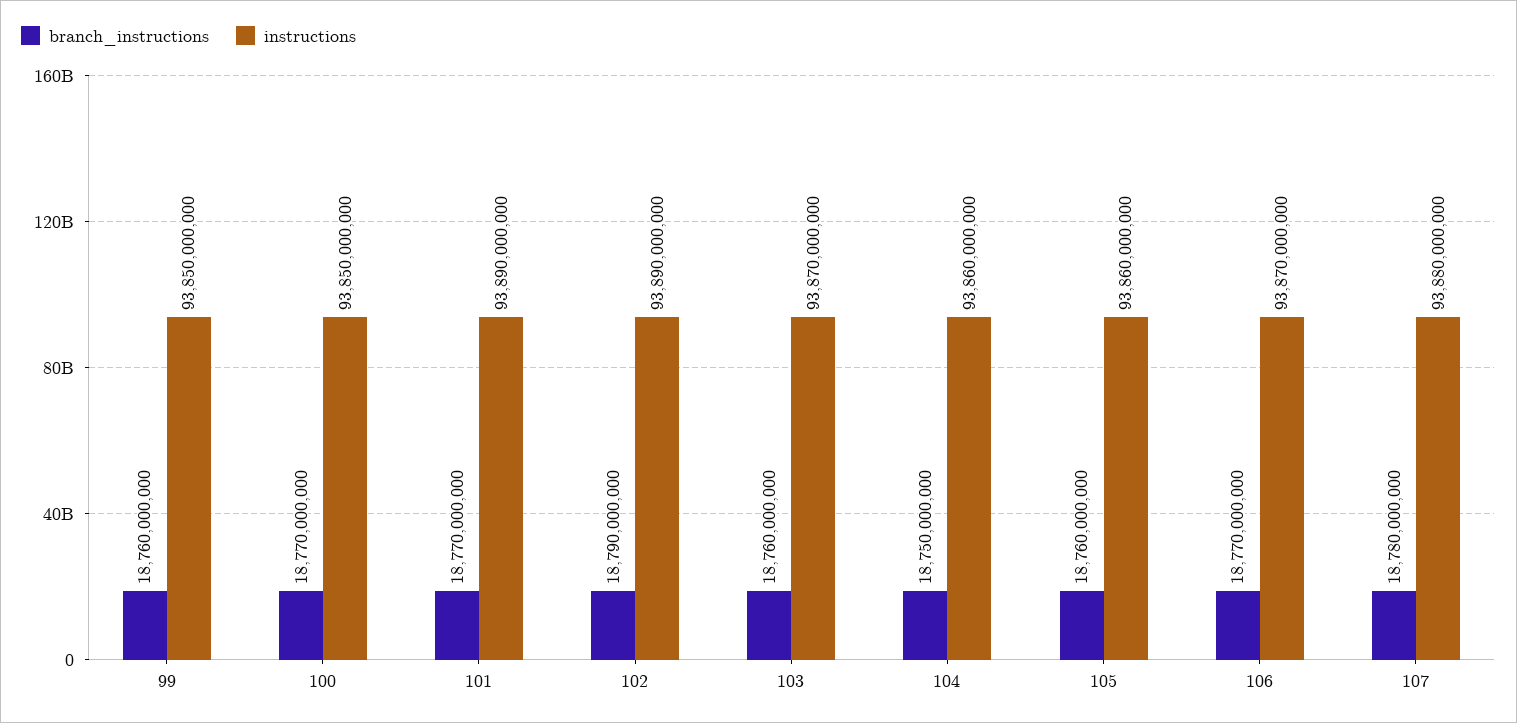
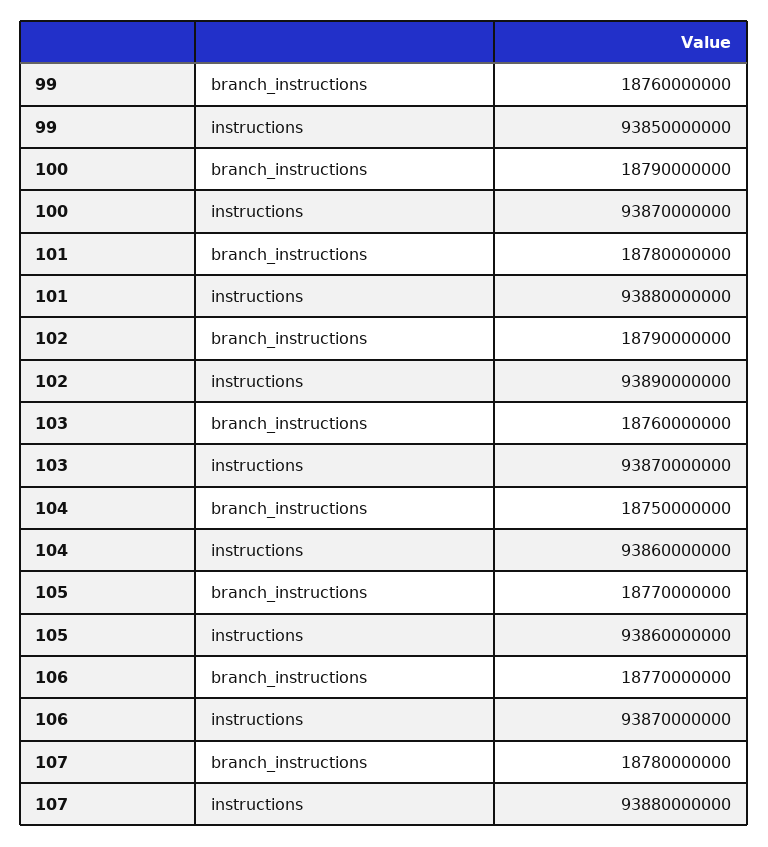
branch_instructions, 100: 18770000000 -> 18790000000
instructions, 100: 93850000000 -> 93870000000
branch_instructions, 101: 18770000000 -> 18780000000
instructions, 101: 93890000000 -> 93880000000
branch_instructions, 105: 18760000000 -> 18770000000

